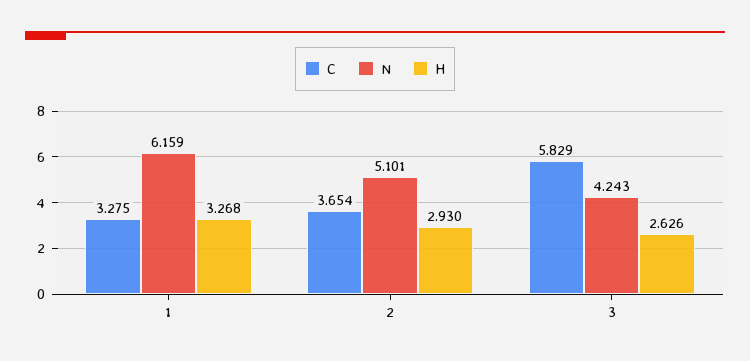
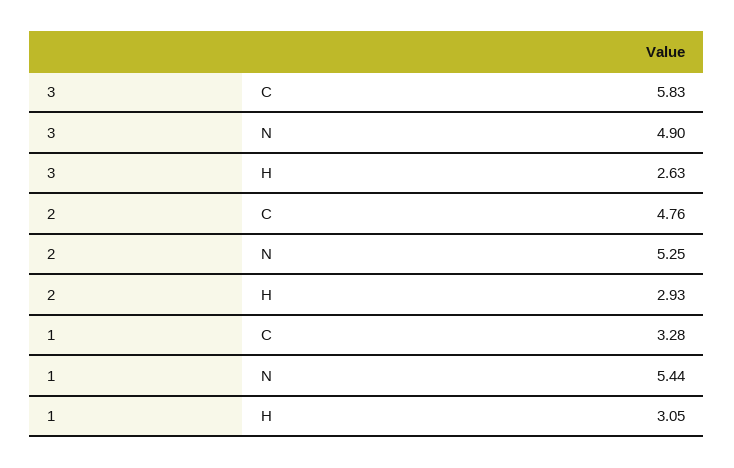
N, 1: 6.159 -> 5.44
H, 1: 3.268 -> 3.05
C, 2: 3.654 -> 4.76
N, 2: 5.101 -> 5.25
N, 3: 4.243 -> 4.9

